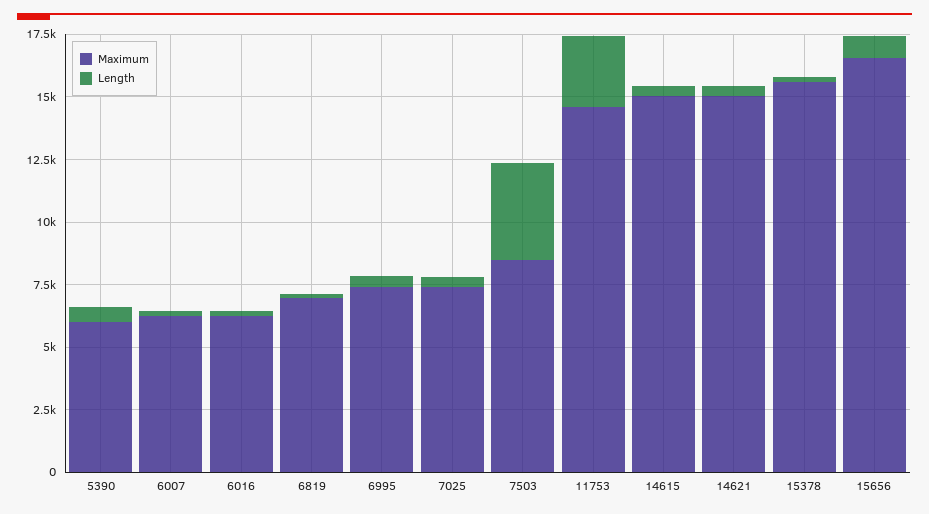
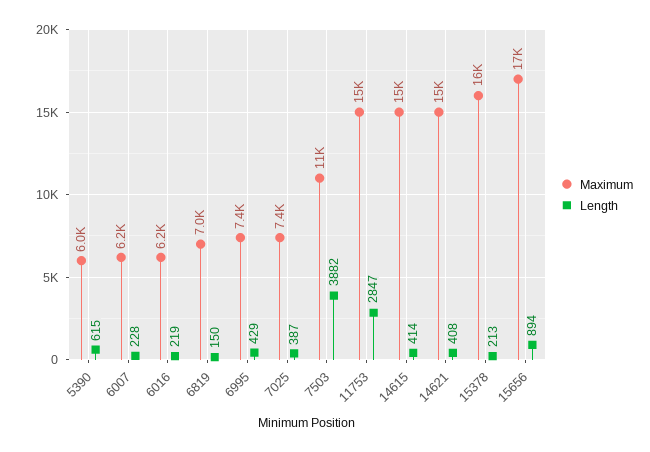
Maximum, 7503: 8500 -> 11000

